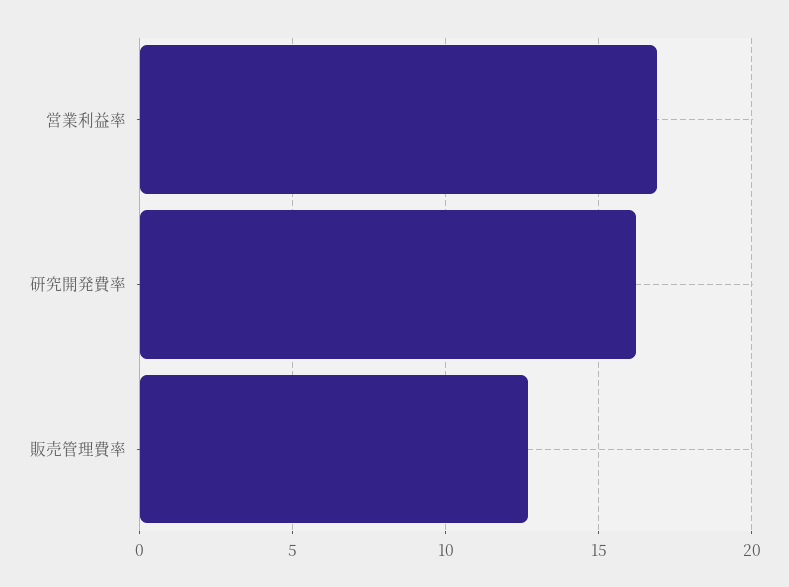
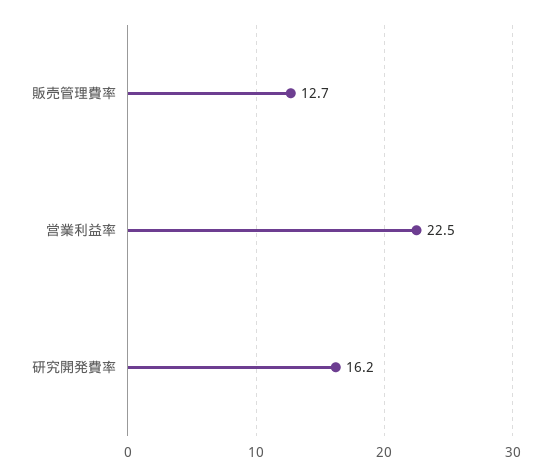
営業利益率: 17 -> 22.5

